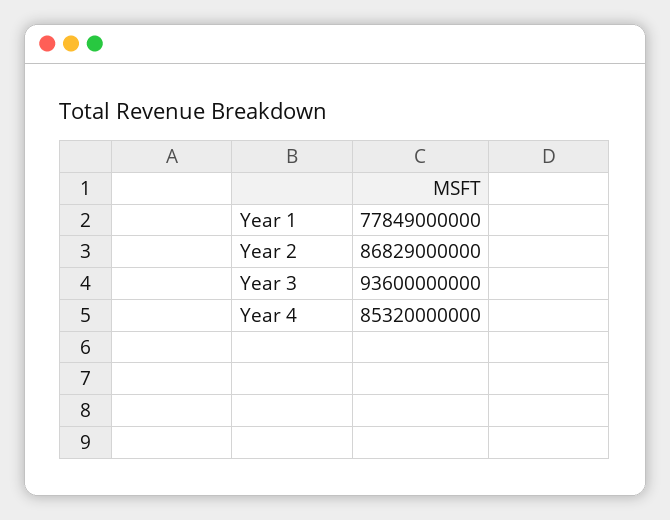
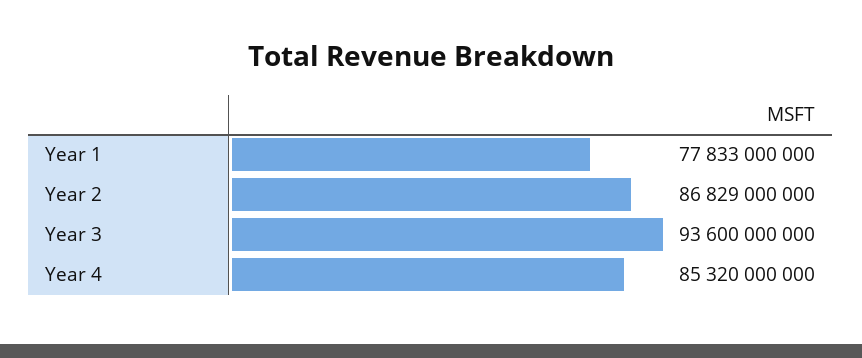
Year 1: 77849000000 -> 77833000000

